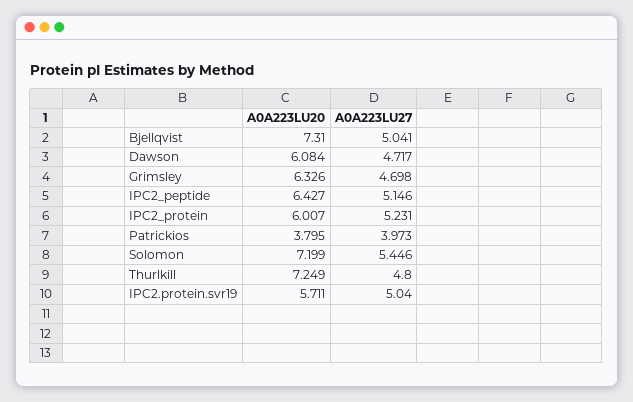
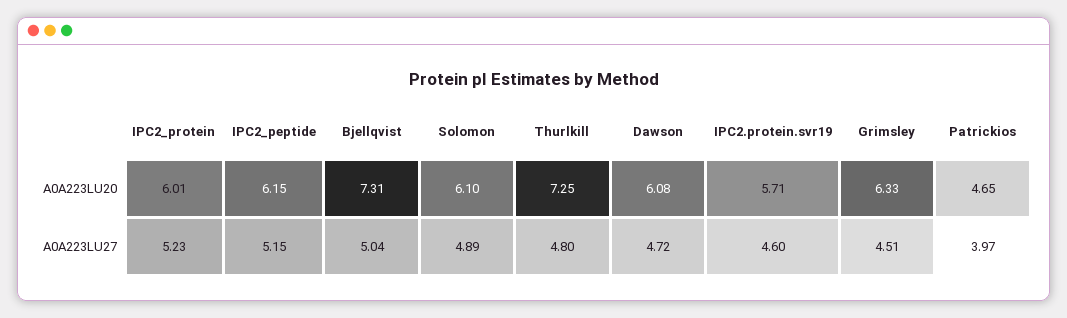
A0A223LU27, Grimsley: 4.698 -> 4.51
A0A223LU20, IPC2_peptide: 6.427 -> 6.15
A0A223LU20, Patrickios: 3.795 -> 4.65
A0A223LU20, Solomon: 7.199 -> 6.1
A0A223LU27, Solomon: 5.446 -> 4.89
A0A223LU27, IPC2.protein.svr19: 5.04 -> 4.6

